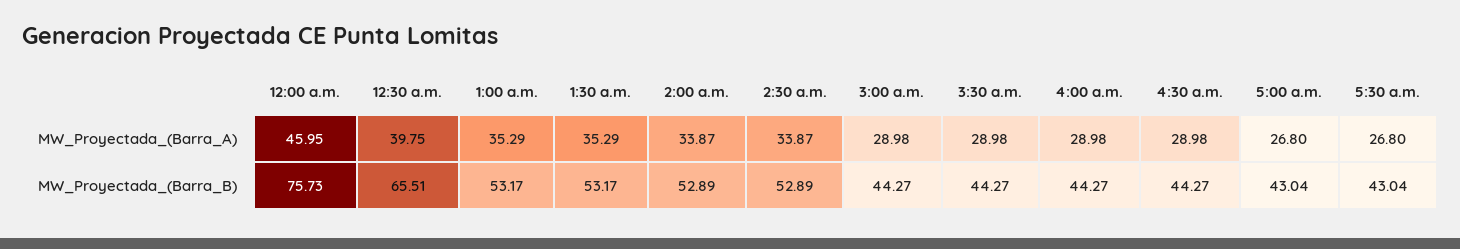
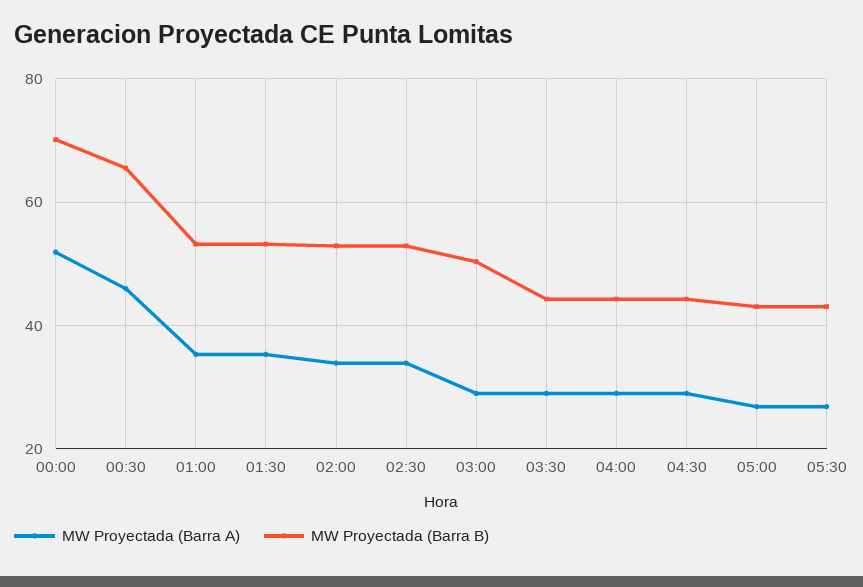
MW_Proyectada_(Barra_A), 12:00 a.m.: 45.95 -> 52
MW_Proyectada_(Barra_A), 12:30 a.m.: 39.75 -> 46
MW_Proyectada_(Barra_B), 12:00 a.m.: 75.73 -> 70
MW_Proyectada_(Barra_B), 3:00 a.m.: 44.27 -> 50

